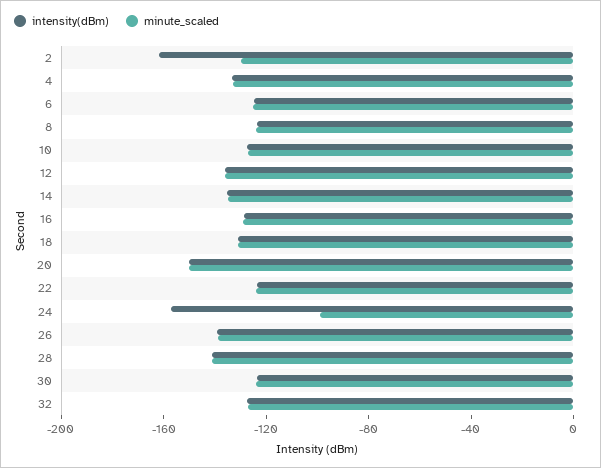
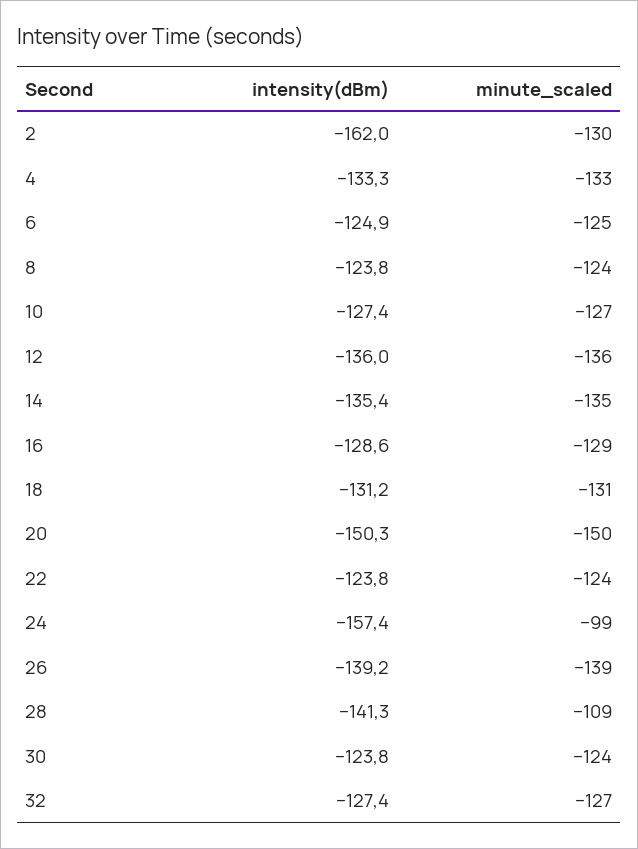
minute_scaled, 28: -140 -> -109

